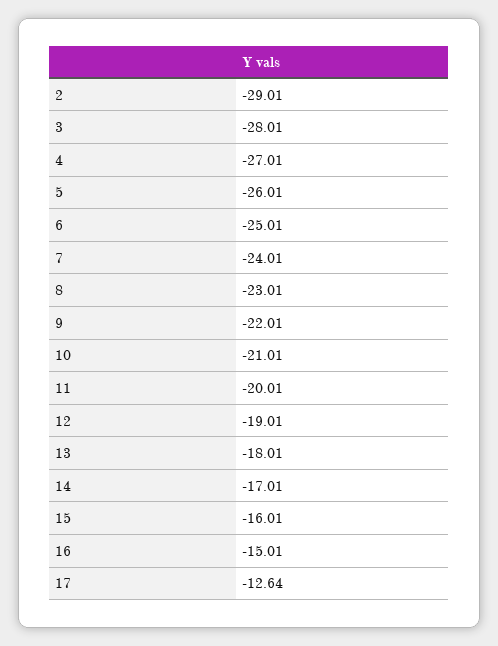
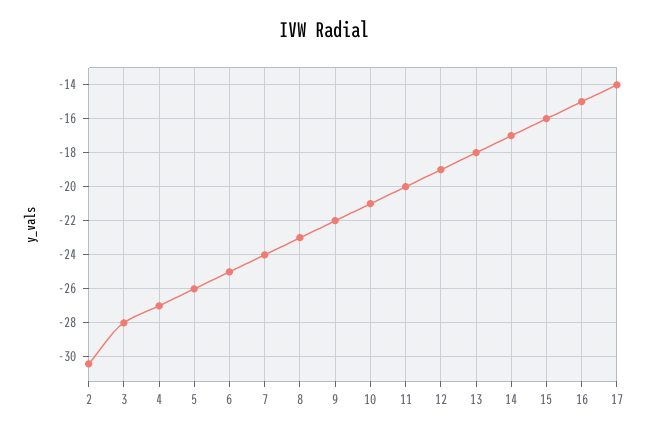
2: -29.01 -> -30.5
17: -12.64 -> -14

